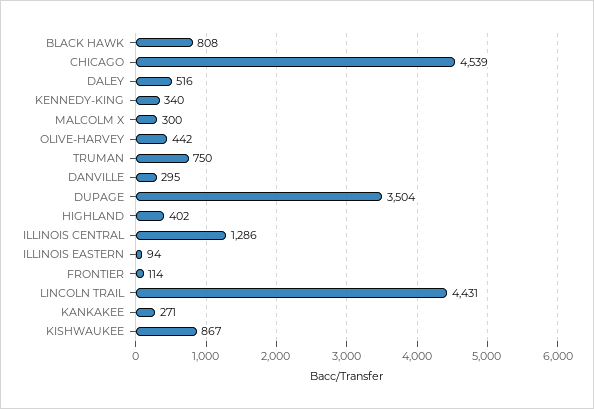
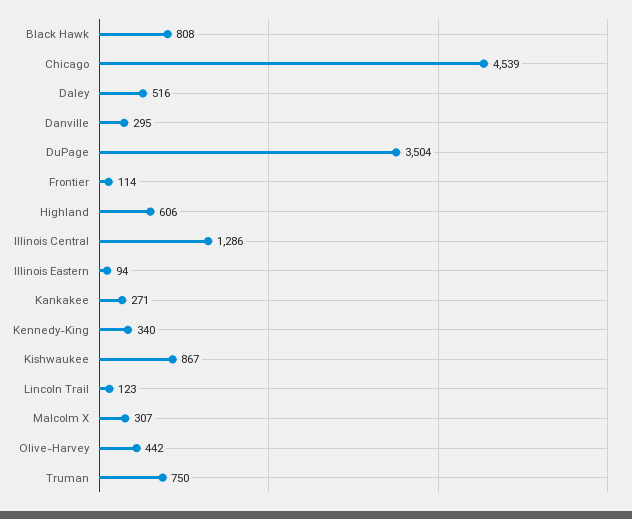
MALCOLM X: 300 -> 307
HIGHLAND: 402 -> 606
LINCOLN TRAIL: 4431 -> 123

